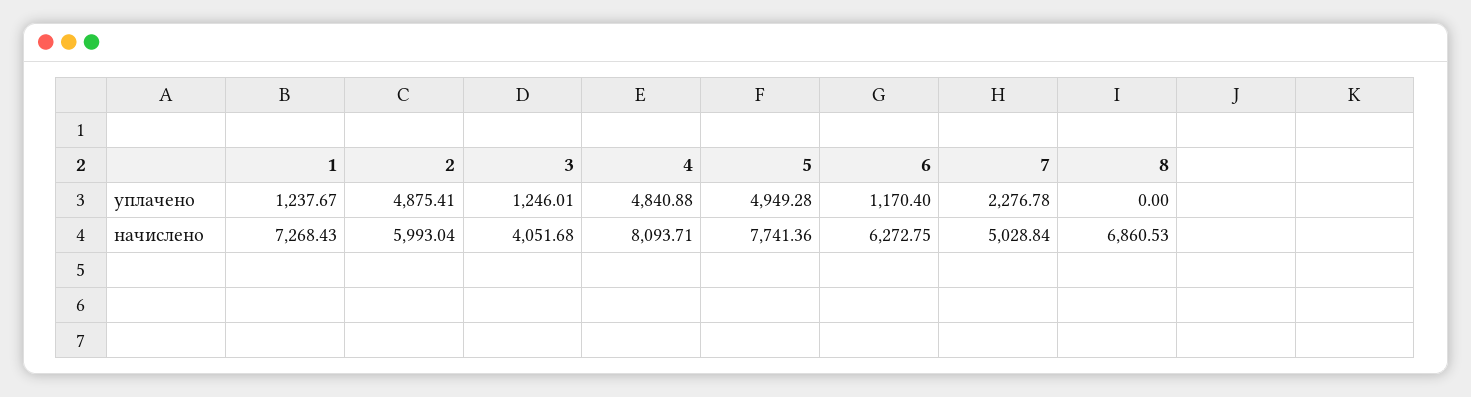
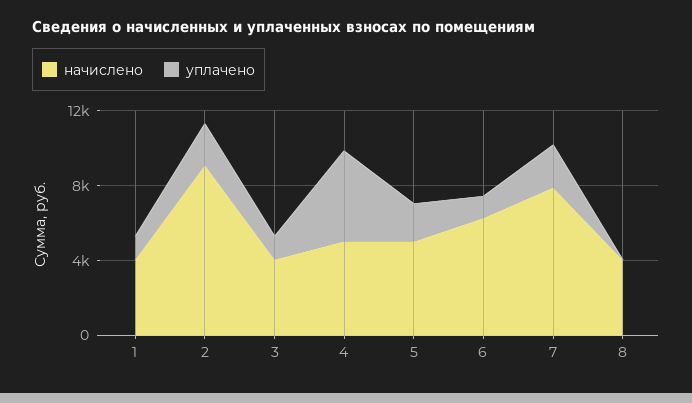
уплачено, 2: 4875.41 -> 2000
уплачено, 5: 4949.28 -> 2000
начислено, 1: 7268.43 -> 4000
начислено, 2: 5993.04 -> 9000
начислено, 4: 8093.71 -> 5000
начислено, 5: 7741.36 -> 5000
начислено, 7: 5028.84 -> 8000
начислено, 8: 6860.53 -> 4000

